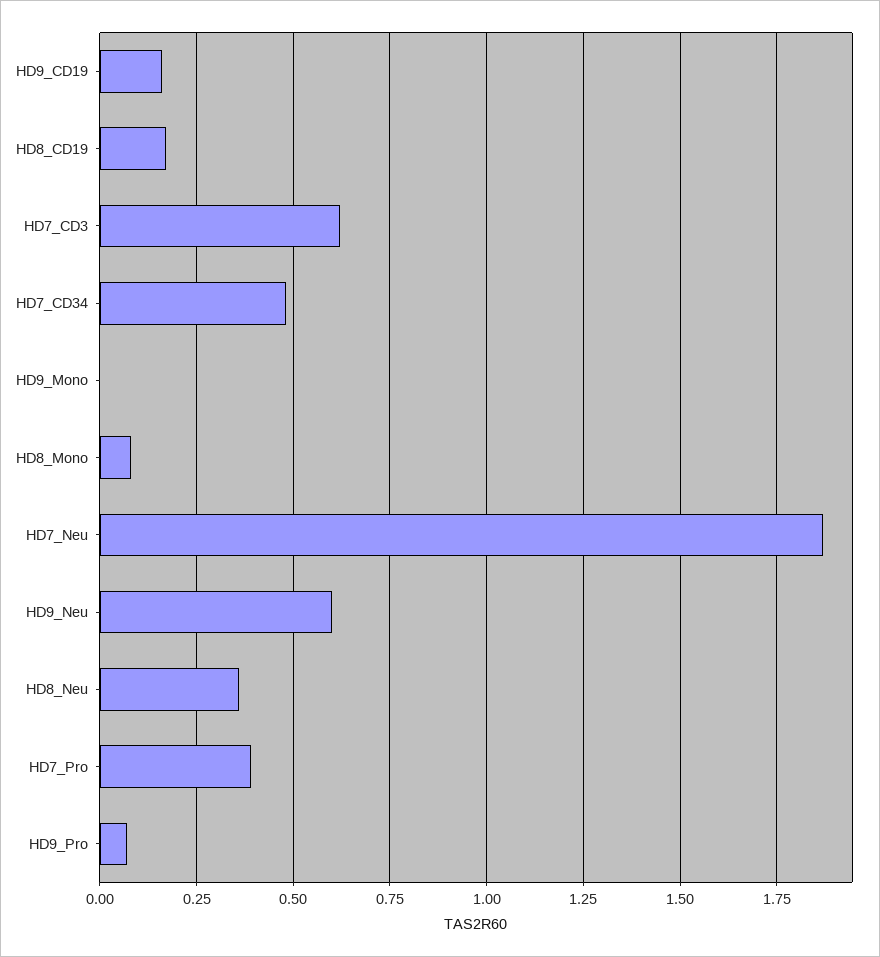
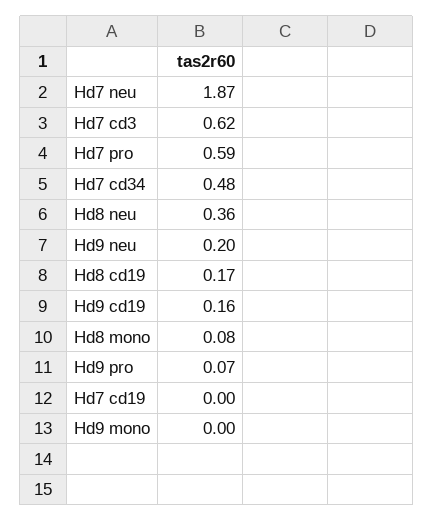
HD9_Neu: 0.6 -> 0.2
HD7_Pro: 0.4 -> 0.59
Hd7 cd19: none -> 0

